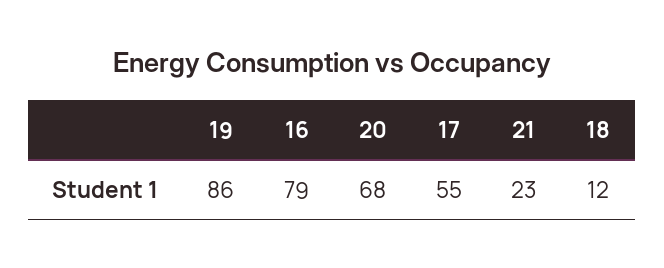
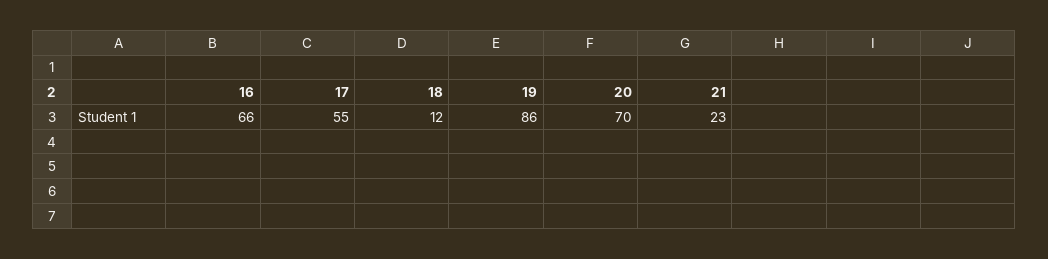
16: 79 -> 66
20: 68 -> 70

